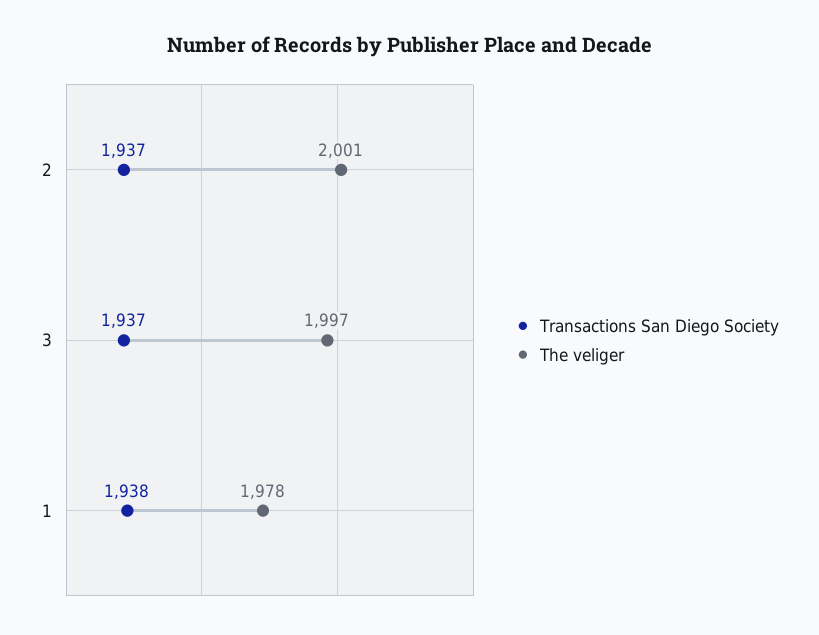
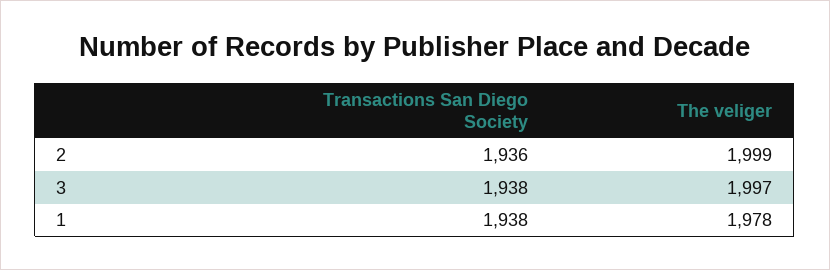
Transactions San Diego Society, 2: 1937 -> 1936
The veliger, 2: 2001 -> 1999
Transactions San Diego Society, 3: 1937 -> 1938

